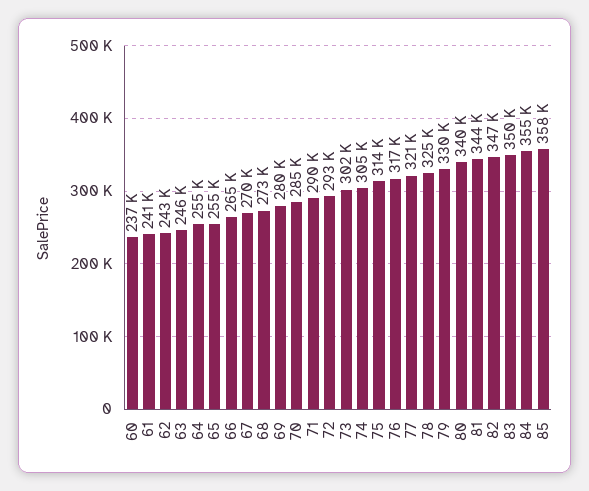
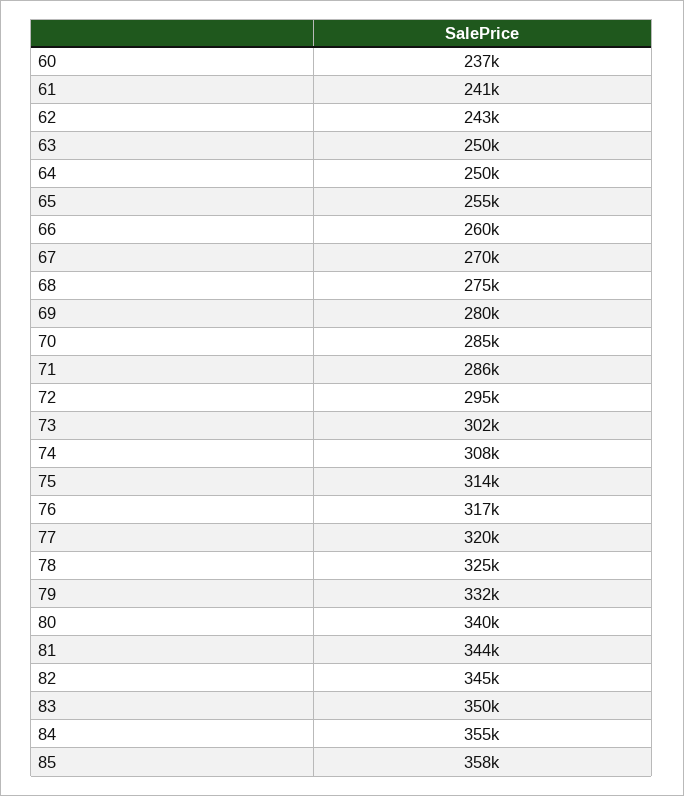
63: 246000 -> 250000
64: 255000 -> 250000
66: 265000 -> 260000
68: 273000 -> 275000
71: 290000 -> 286000
72: 293000 -> 295000
74: 305000 -> 308000
77: 321000 -> 320000
79: 330000 -> 332000
82: 347000 -> 345000

